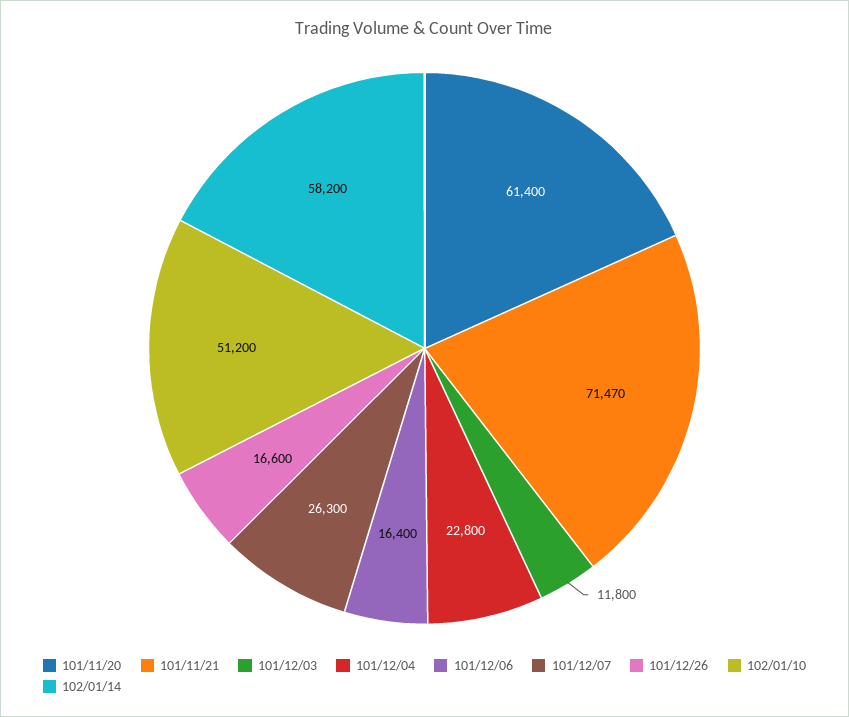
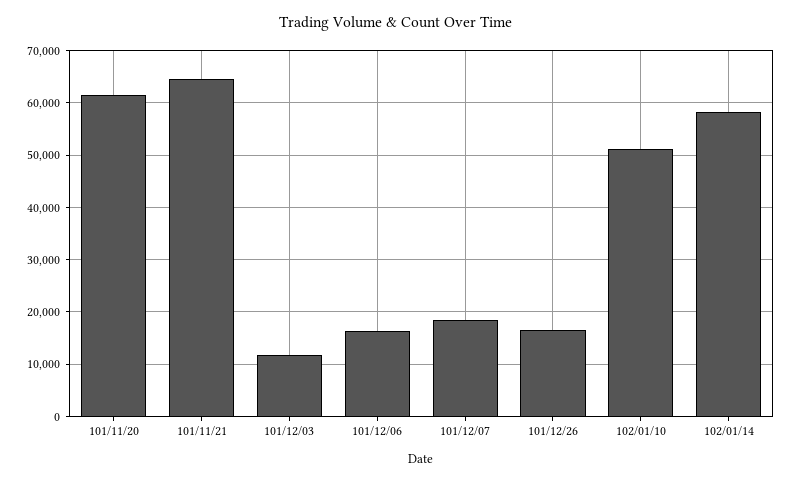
101/11/21: 71470 -> 64000
101/12/04: 22800 -> none
101/12/07: 26300 -> 18000

